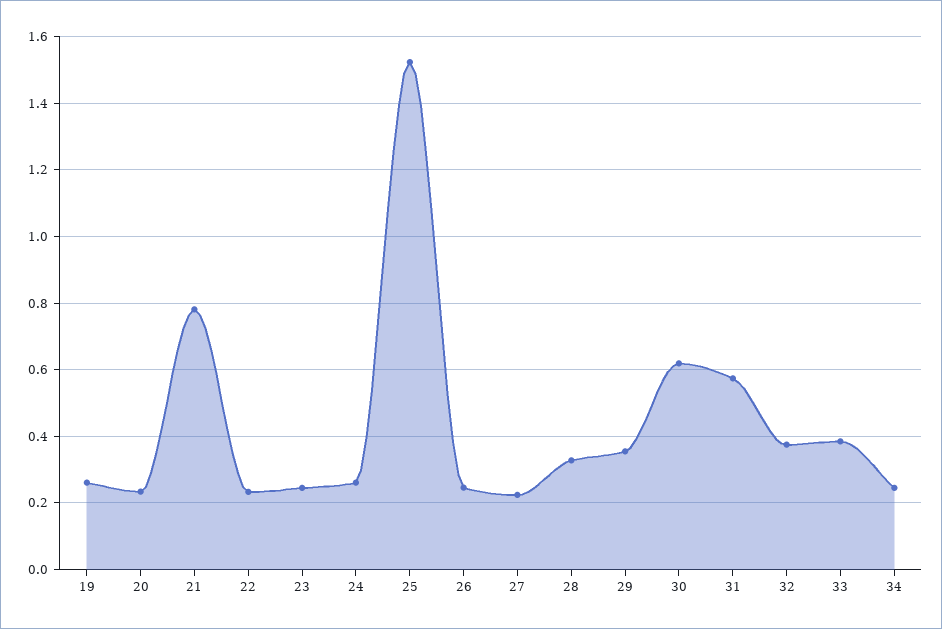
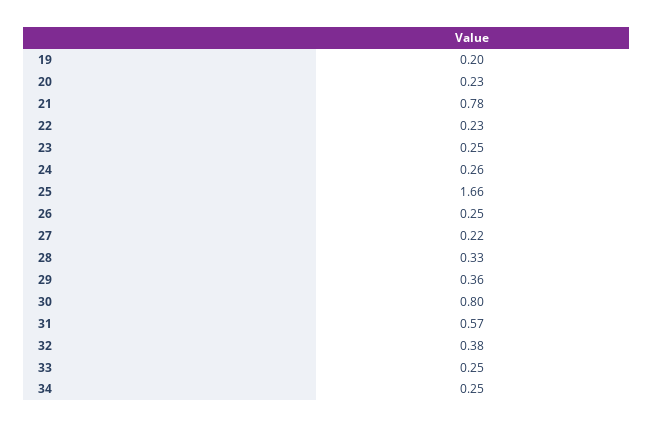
19: 0.26 -> 0.2
25: 1.52 -> 1.66
30: 0.62 -> 0.8
33: 0.38 -> 0.25

